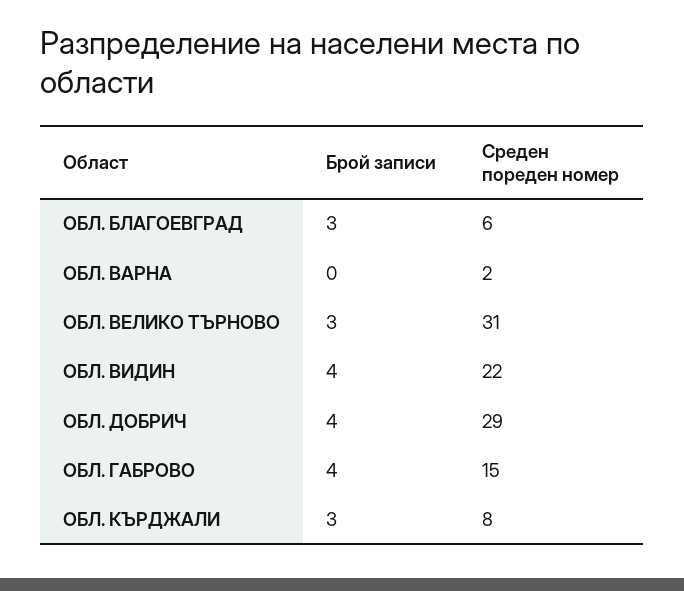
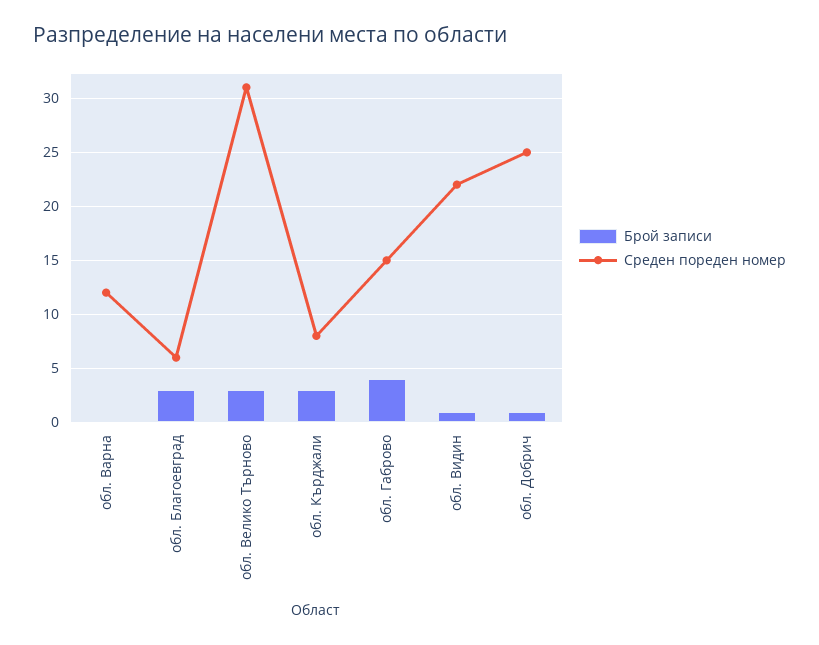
Среден пореден номер, ОБЛ. ВАРНА: 2 -> 12
Брой записи, ОБЛ. ВИДИН: 4 -> 1
Брой записи, ОБЛ. ДОБРИЧ: 4 -> 1
Среден пореден номер, ОБЛ. ДОБРИЧ: 29 -> 25

